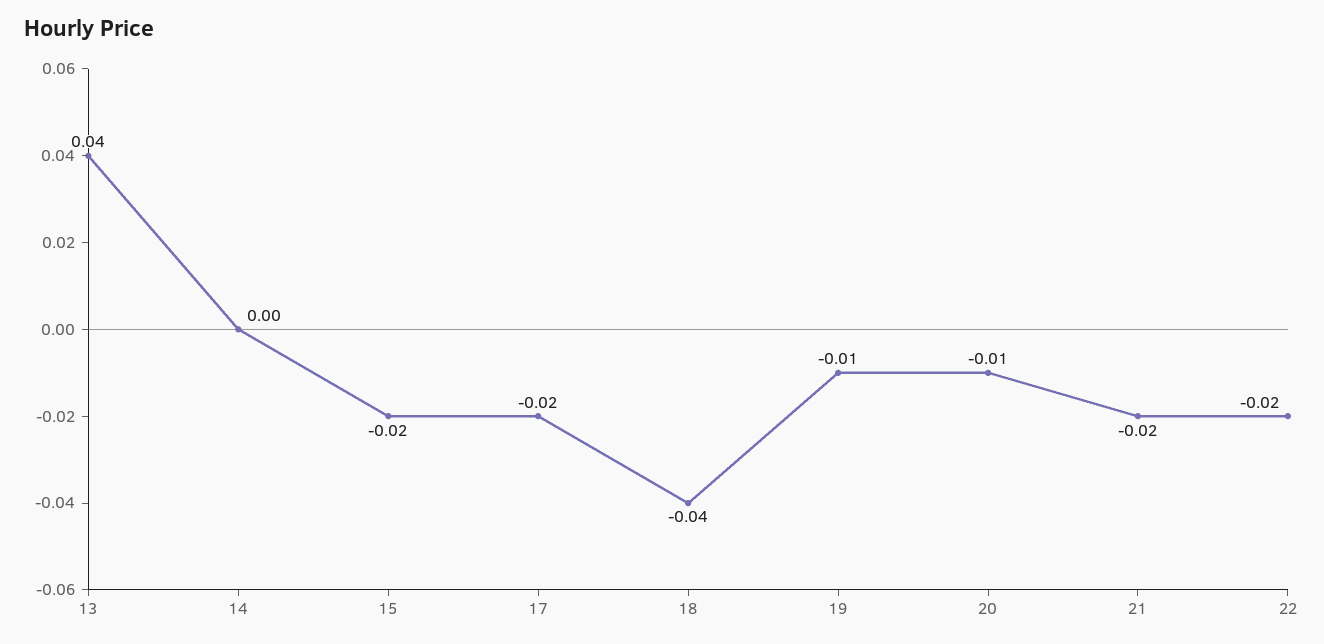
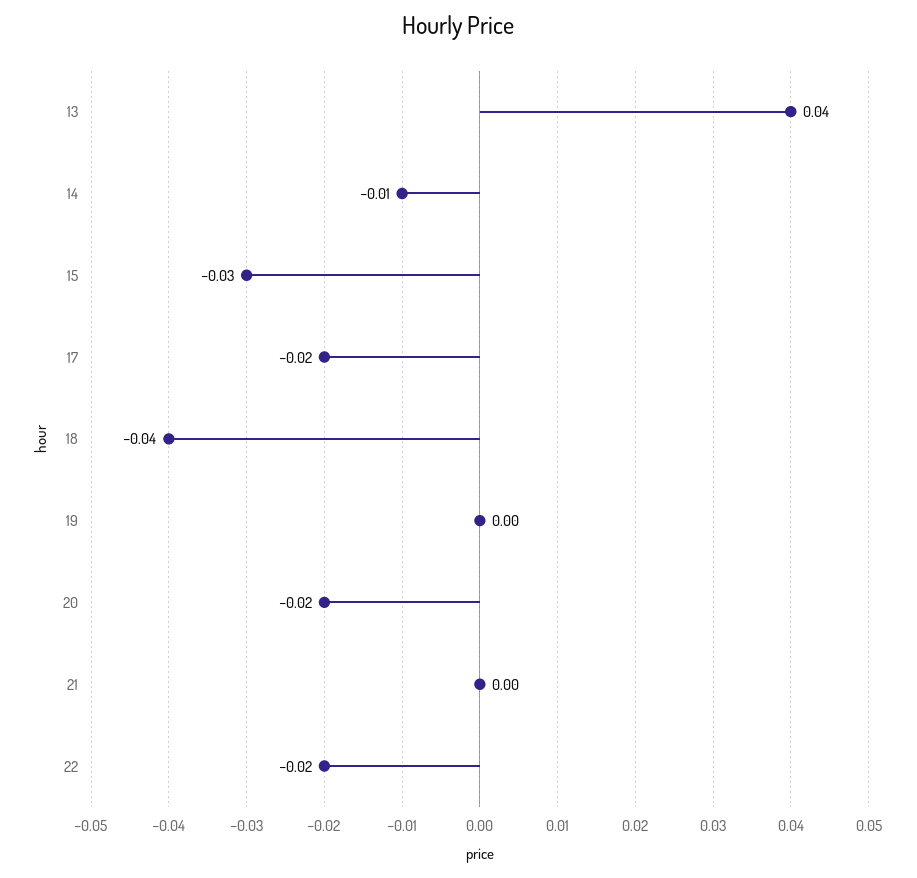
14: 0 -> -0.01
15: -0.02 -> -0.03
19: -0.01 -> 0
20: -0.01 -> -0.02
21: -0.02 -> 0

